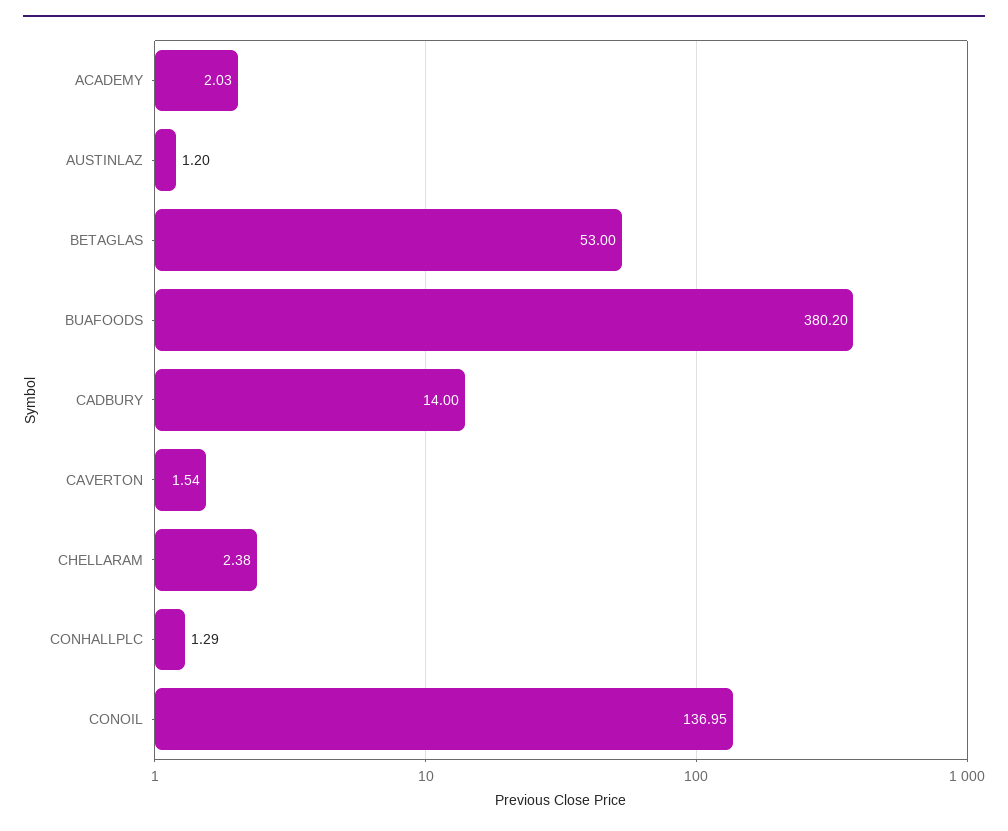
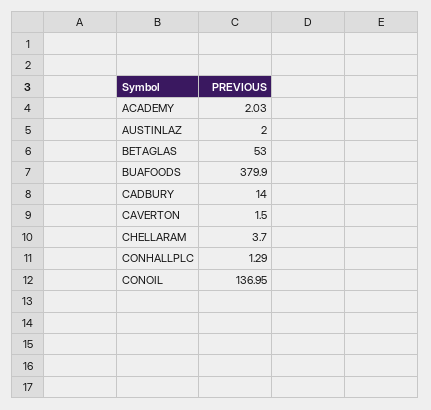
AUSTINLAZ: 1.2 -> 2
BUAFOODS: 380.2 -> 379.9
CAVERTON: 1.54 -> 1.5
CHELLARAM: 2.38 -> 3.7

